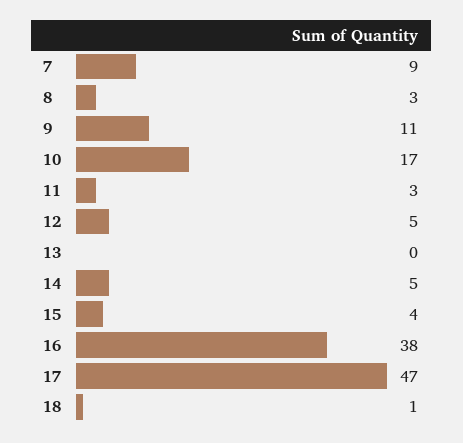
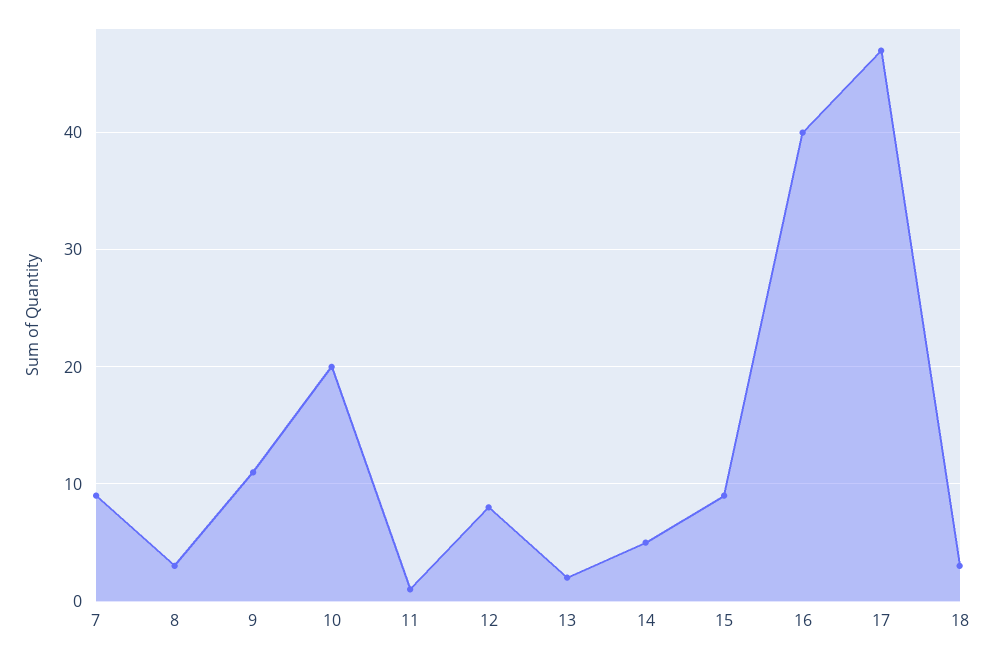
10: 17 -> 20
11: 3 -> 1
12: 5 -> 8
13: 0 -> 2
15: 4 -> 9
16: 38 -> 40
18: 1 -> 3

